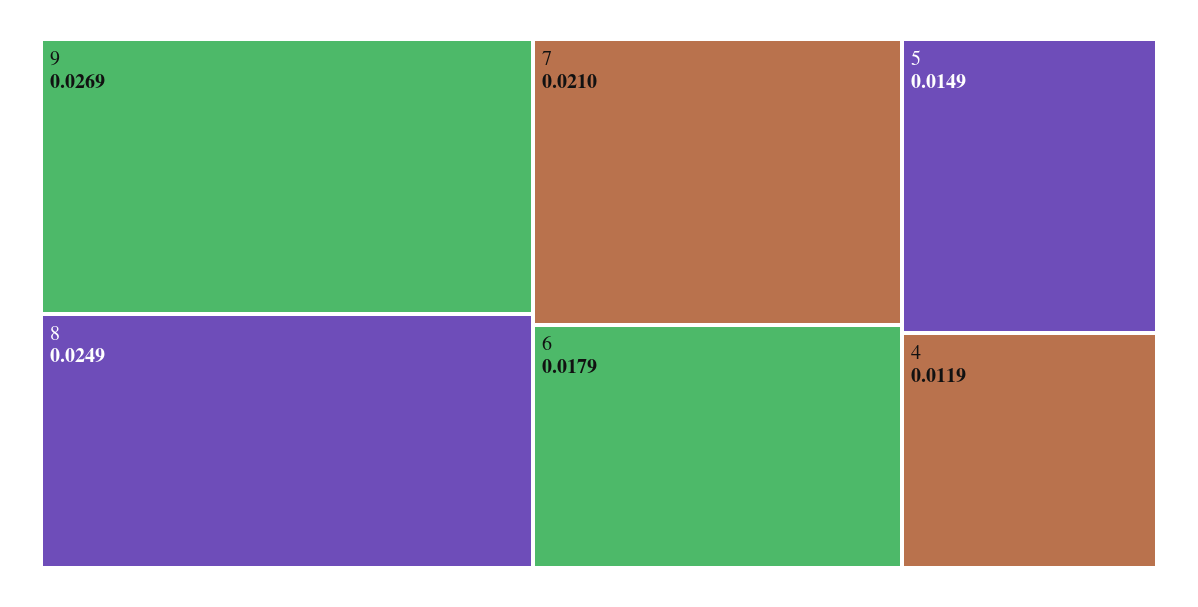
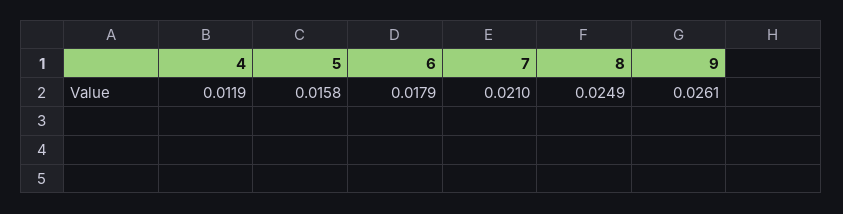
9: 0.0269 -> 0.0261
5: 0.0149 -> 0.0158

